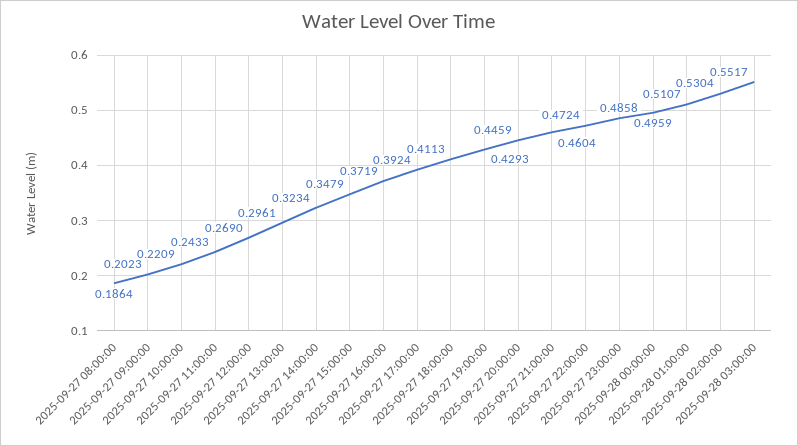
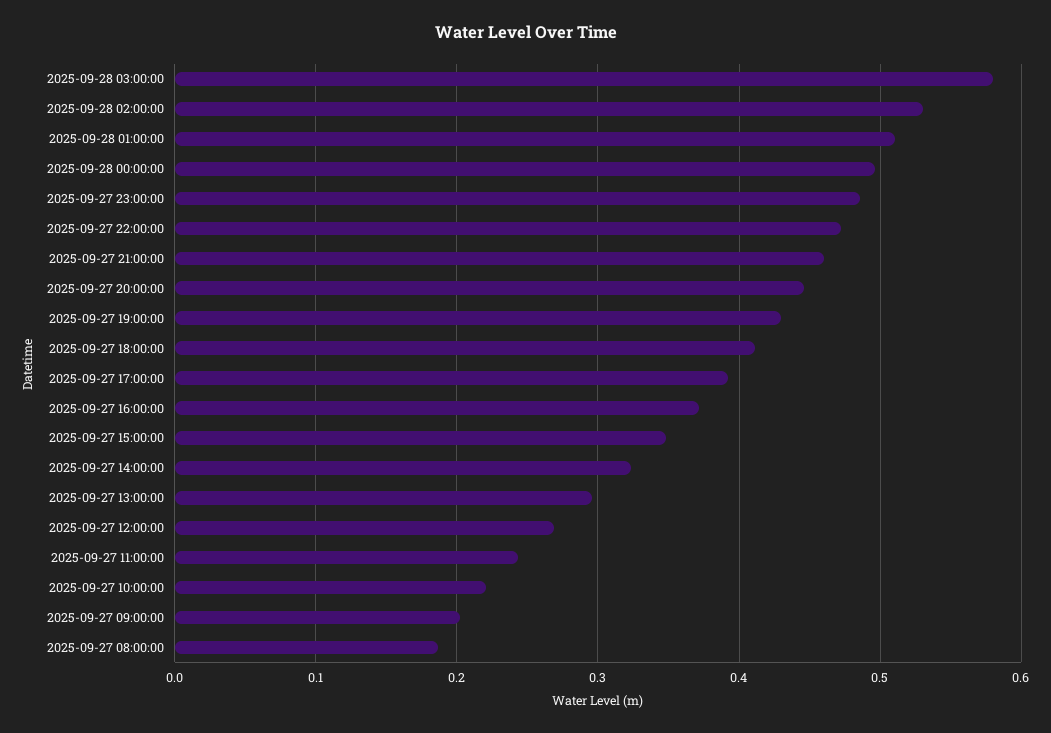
2025-09-28 03:00:00: 0.5517 -> 0.58

